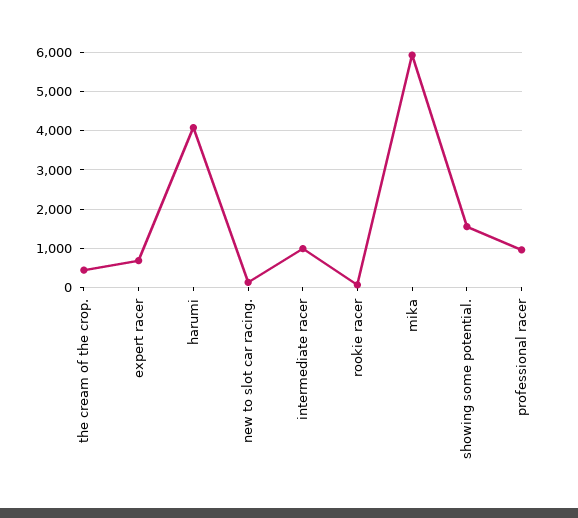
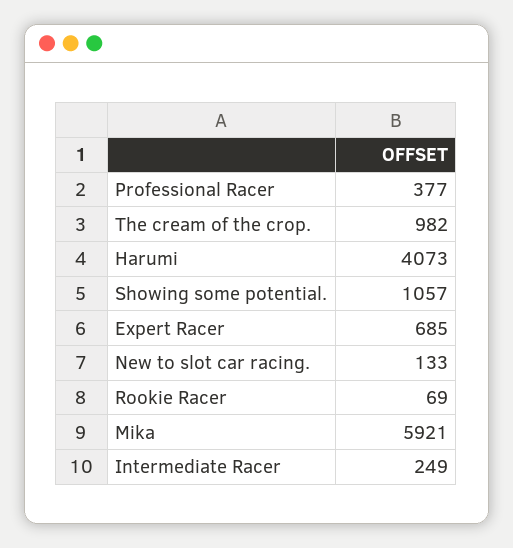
the cream of the crop.: 400 -> 982
intermediate racer: 1000 -> 249
showing some potential.: 1600 -> 1057
professional racer: 1000 -> 377

